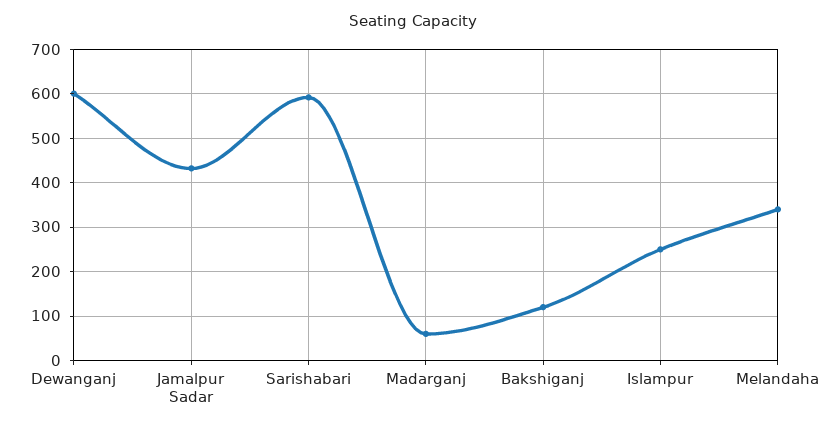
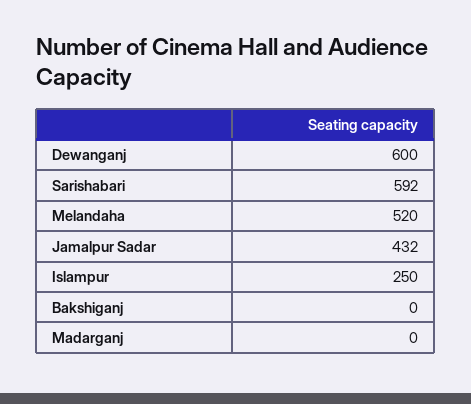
Madarganj: 60 -> 0
Bakshiganj: 120 -> 0
Melandaha: 340 -> 520

